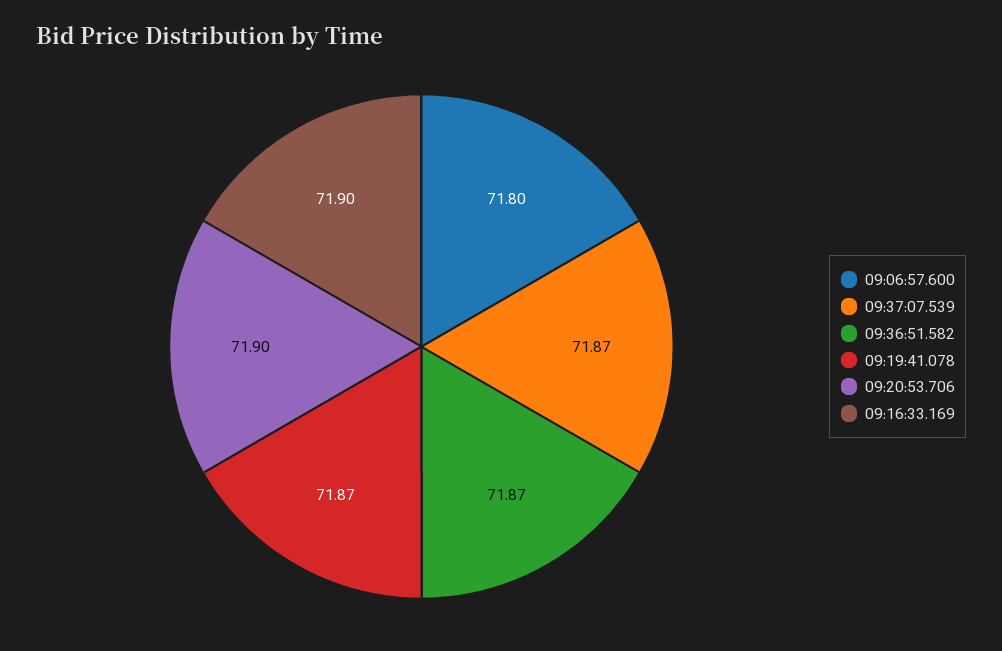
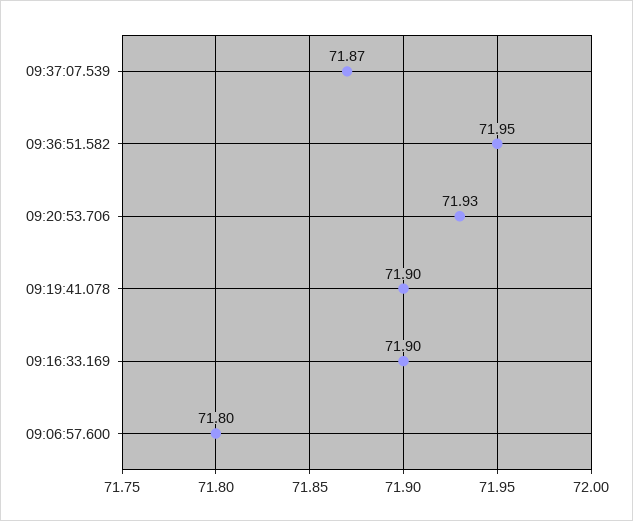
09:36:51.582: 71.87 -> 71.95
09:19:41.078: 71.87 -> 71.9
09:20:53.706: 71.9 -> 71.93

